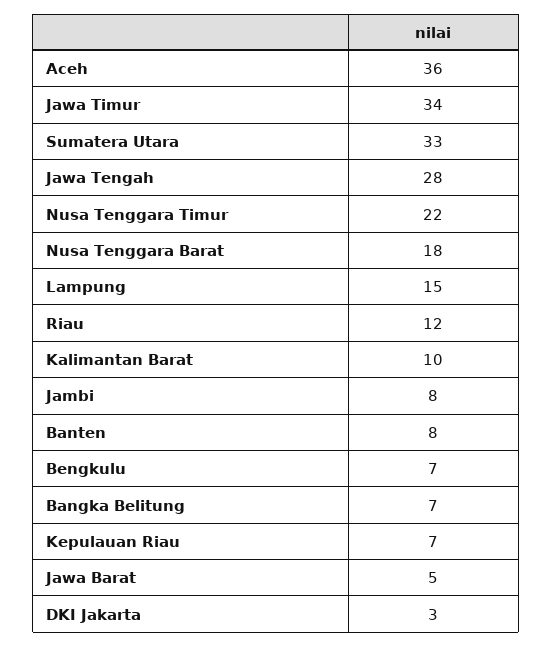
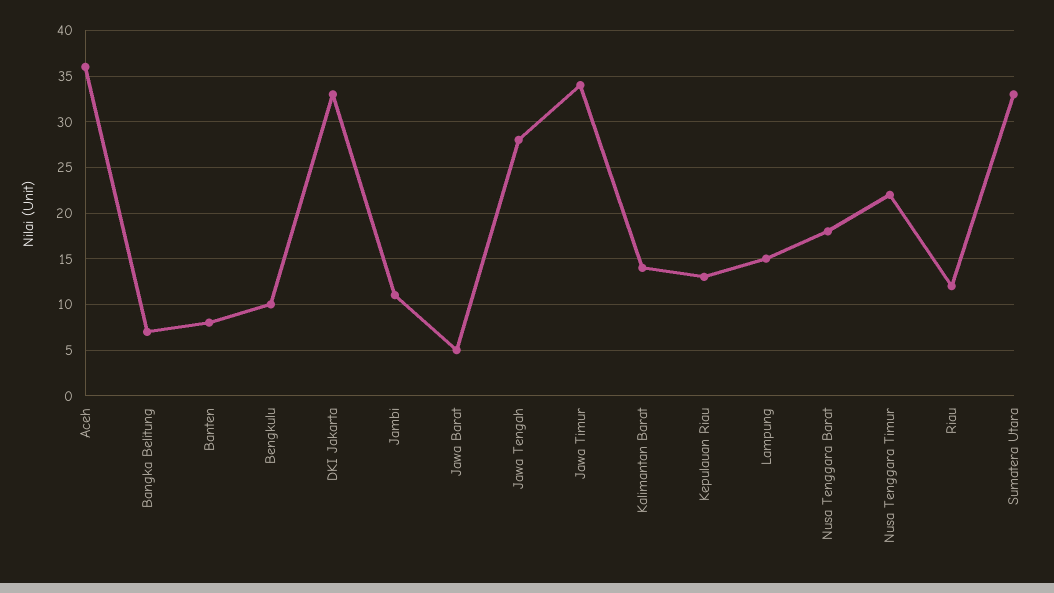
Kalimantan Barat: 10 -> 14
Jambi: 8 -> 11
Bengkulu: 7 -> 10
Kepulauan Riau: 7 -> 13
DKI Jakarta: 3 -> 33

